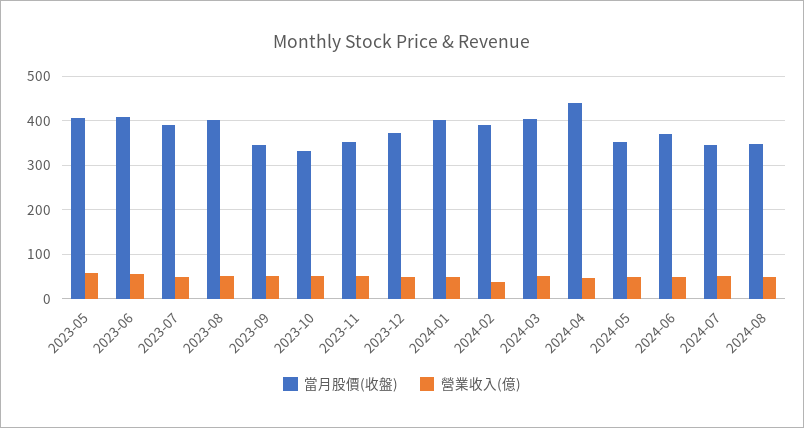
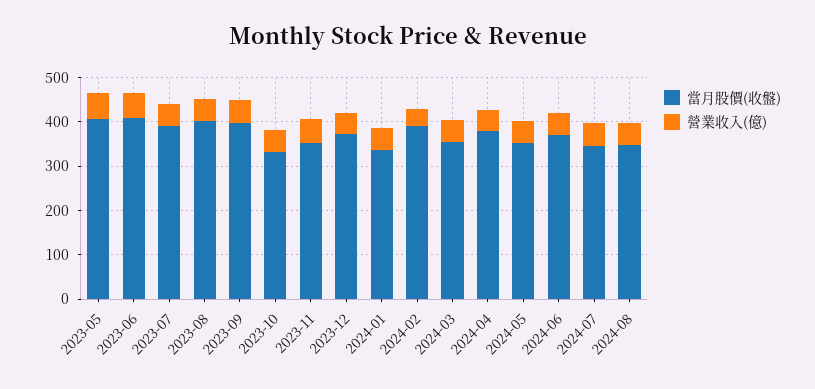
當月股價(收盤), 2023-09: 340 -> 400
當月股價(收盤), 2024-01: 400 -> 340
當月股價(收盤), 2024-03: 400 -> 360
當月股價(收盤), 2024-04: 440 -> 380

